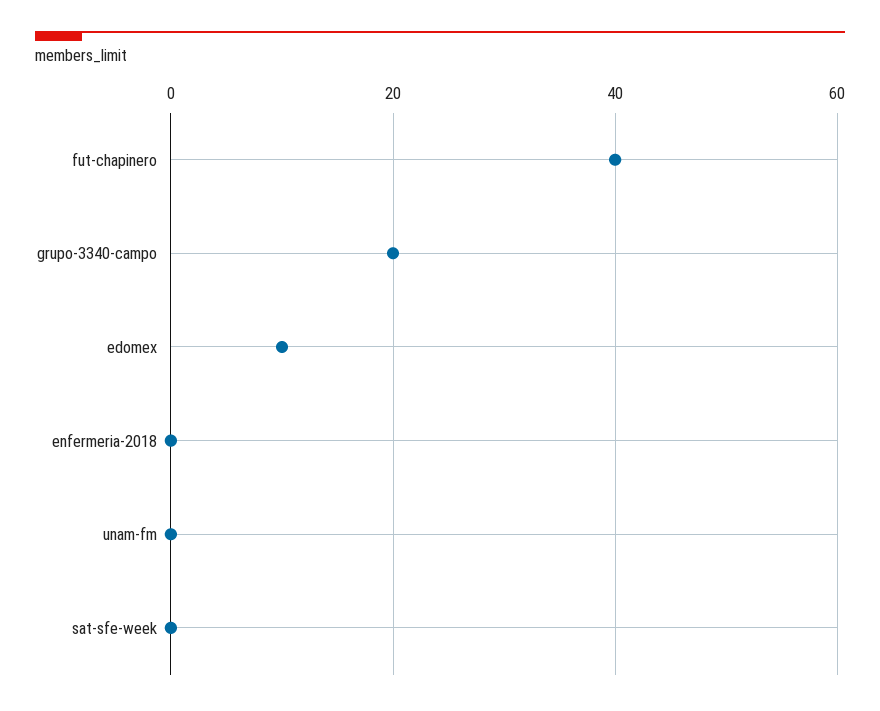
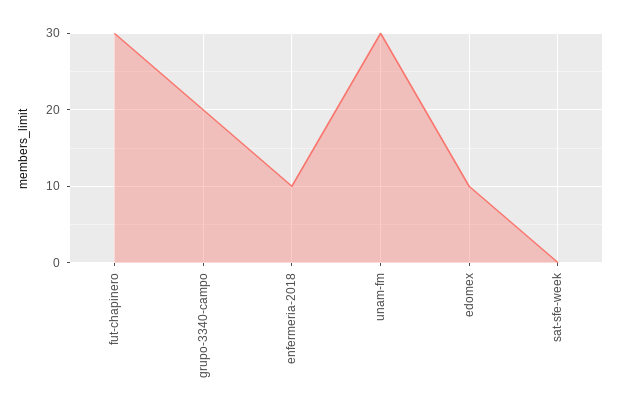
fut-chapinero: 40 -> 30
enfermeria-2018: 0 -> 10
unam-fm: 0 -> 30

